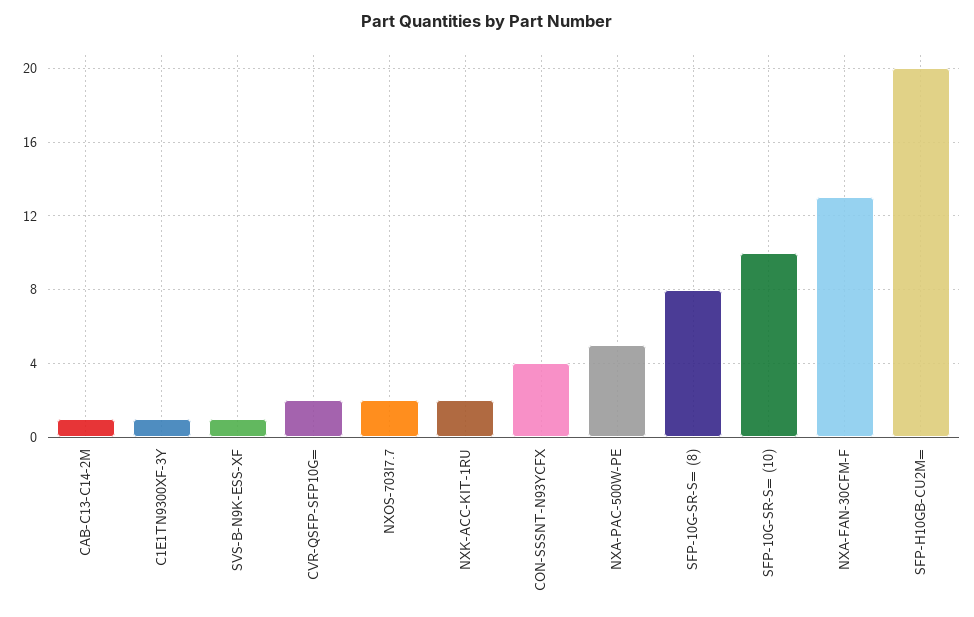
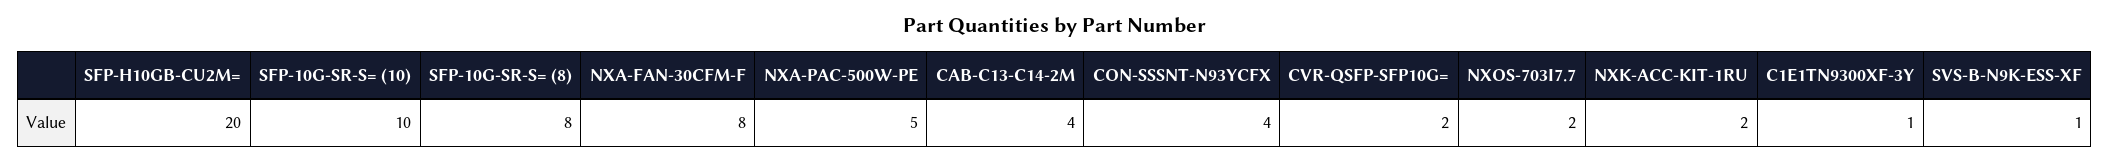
CAB-C13-C14-2M: 1 -> 4
NXA-FAN-30CFM-F: 13 -> 8

